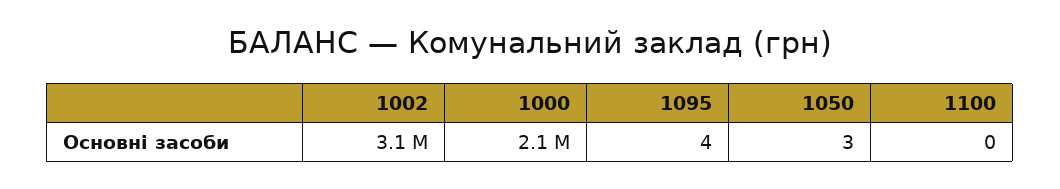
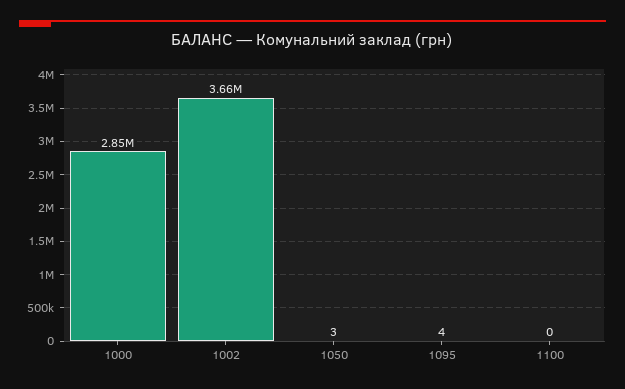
1002: 3100000 -> 3660000
1000: 2100000 -> 2850000

